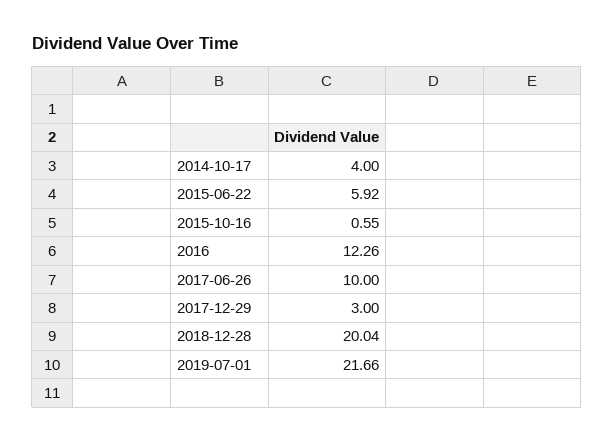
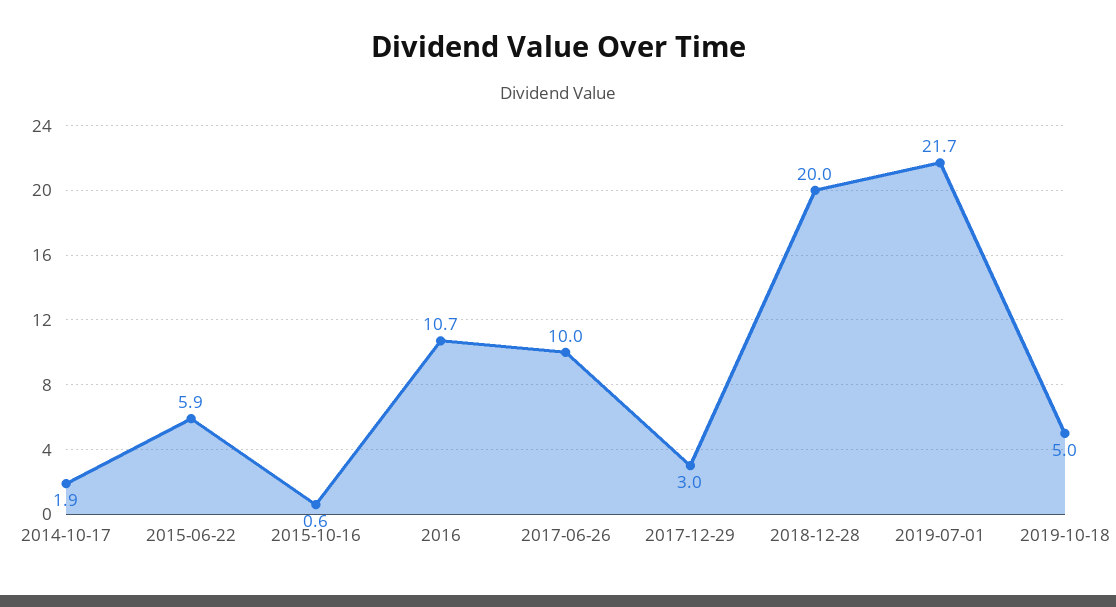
2014-10-17: 4 -> 1.9
2016: 12.26 -> 10.7
2019-10-18: none -> 5

